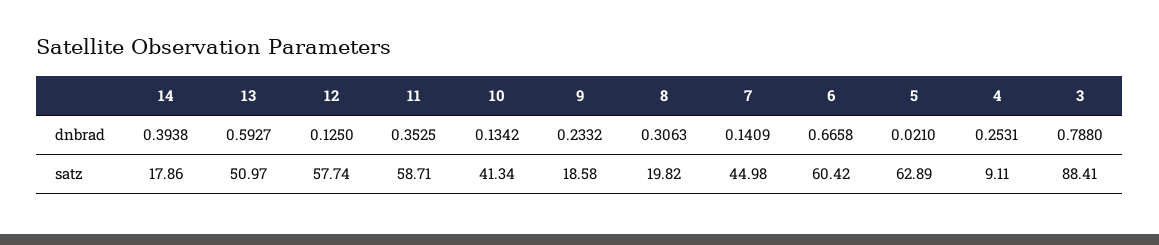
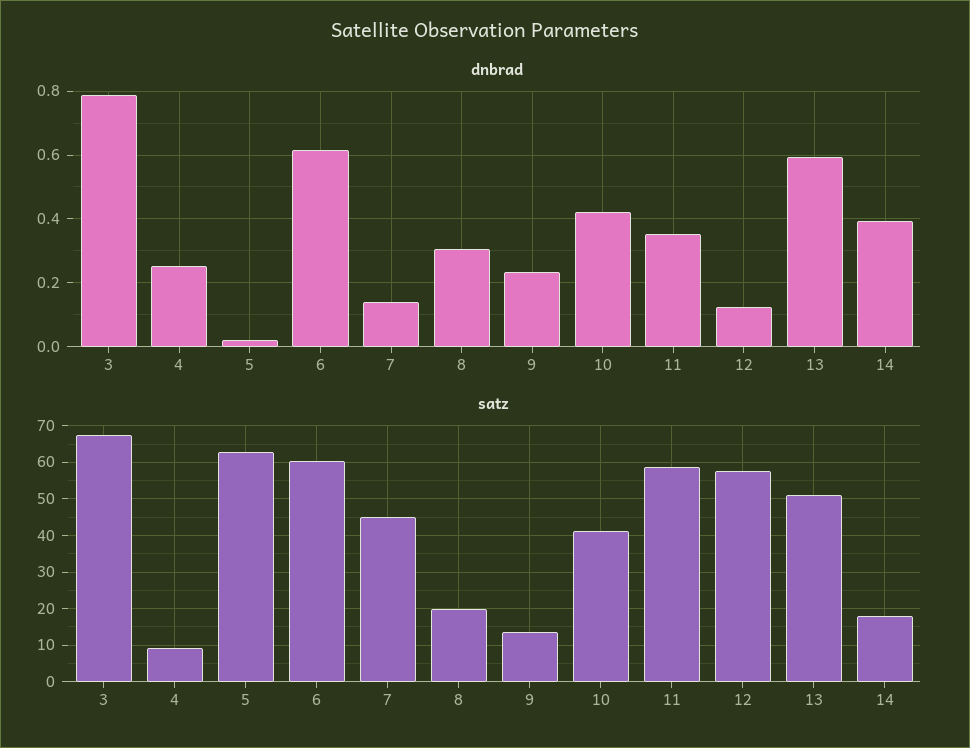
dnbrad, 10: 0.1342 -> 0.42
dnbrad, 6: 0.6658 -> 0.62
satz, 9: 18.58 -> 14
satz, 3: 88.41 -> 68

